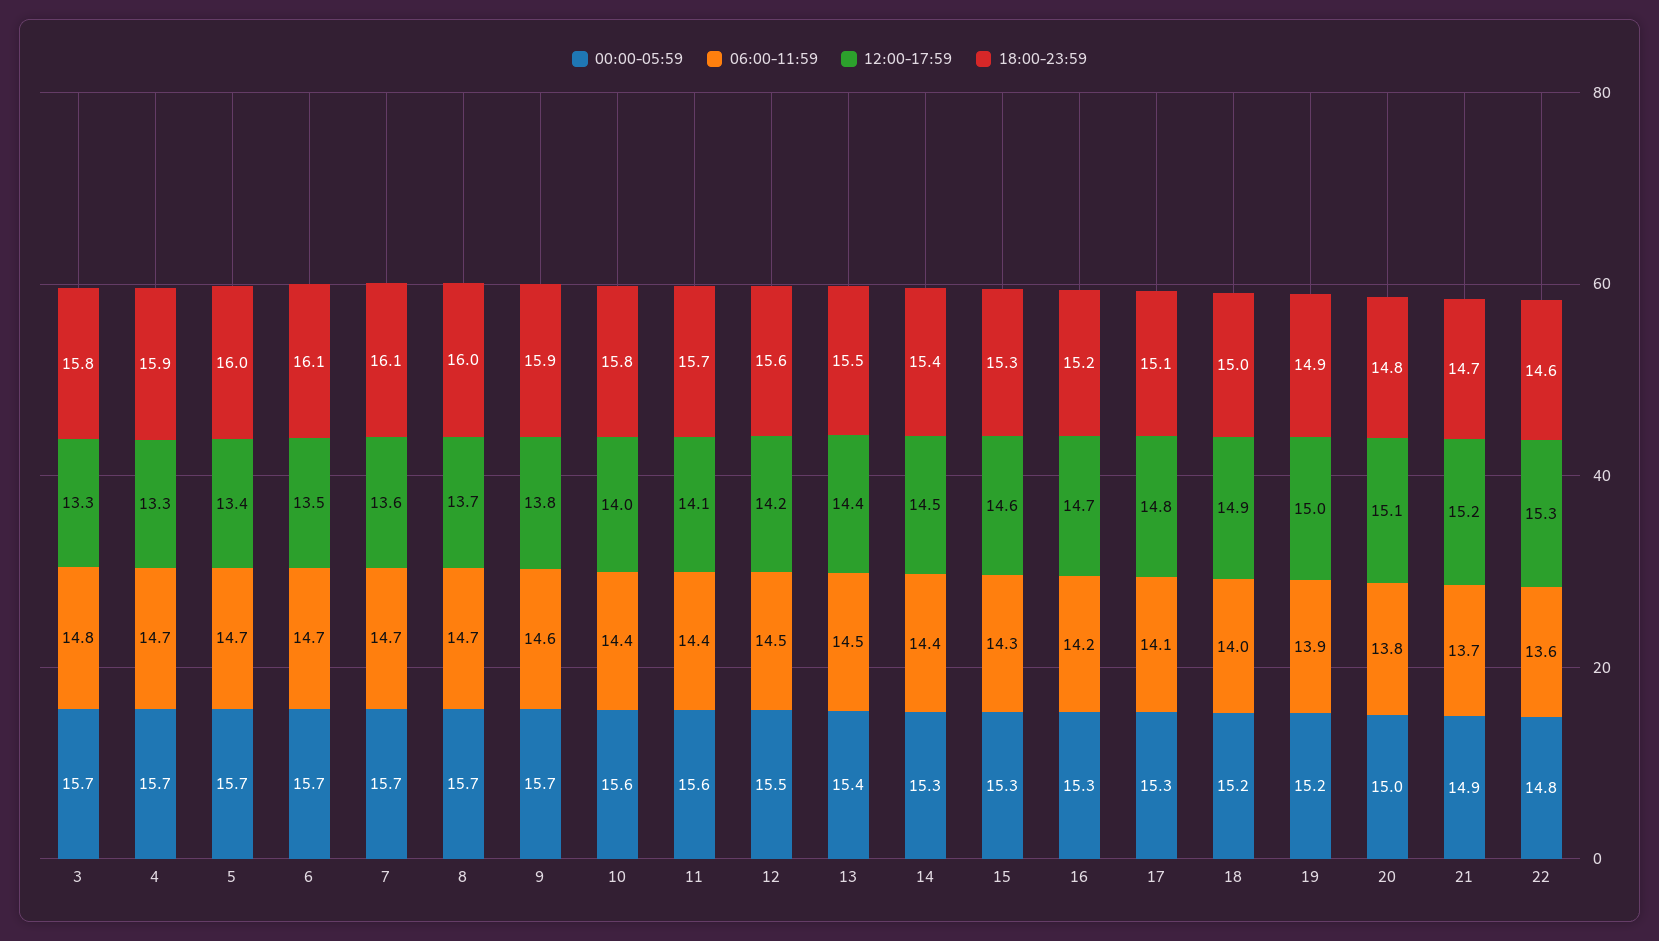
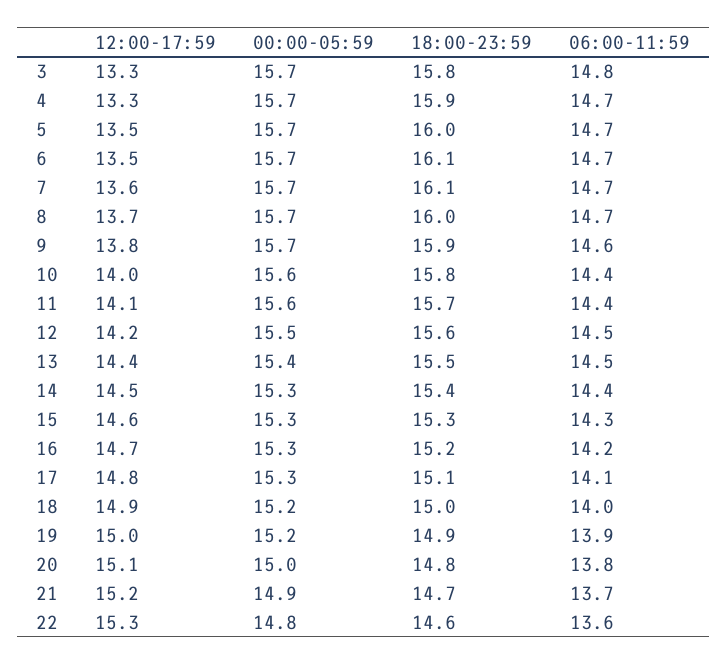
12:00-17:59, 5: 13.4 -> 13.5

